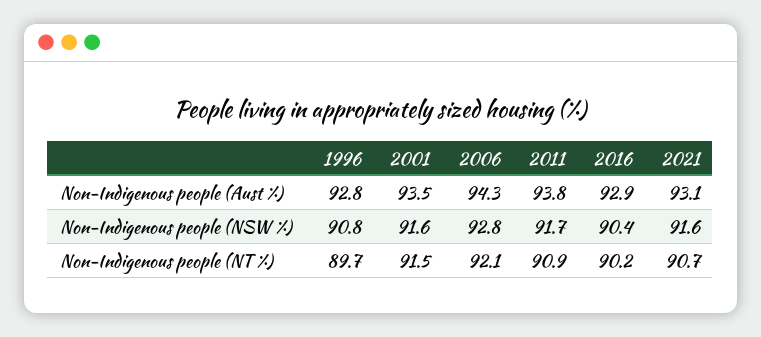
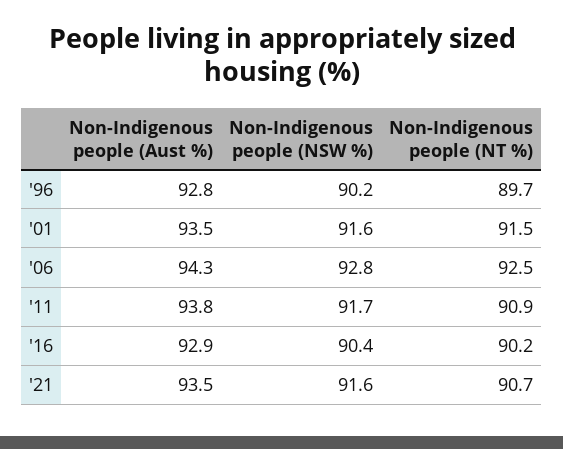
2021, Non-Indigenous people (Aust %): 93.1 -> 93.5
1996, Non-Indigenous people (NSW %): 90.8 -> 90.2
2006, Non-Indigenous people (NT %): 92.1 -> 92.5

